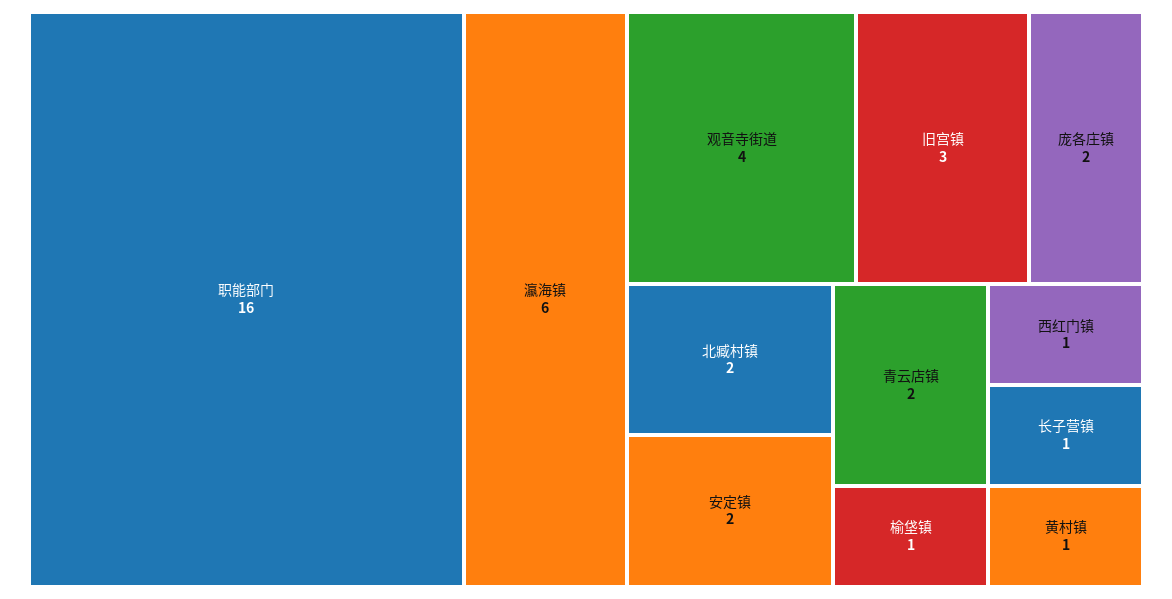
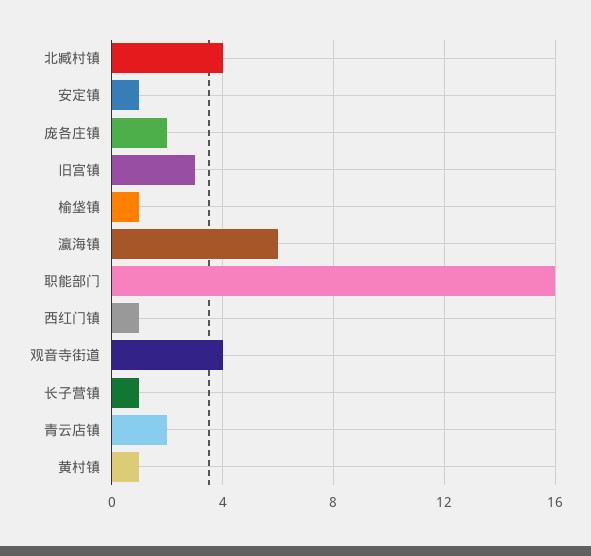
北臧村镇: 2 -> 4
安定镇: 2 -> 1

